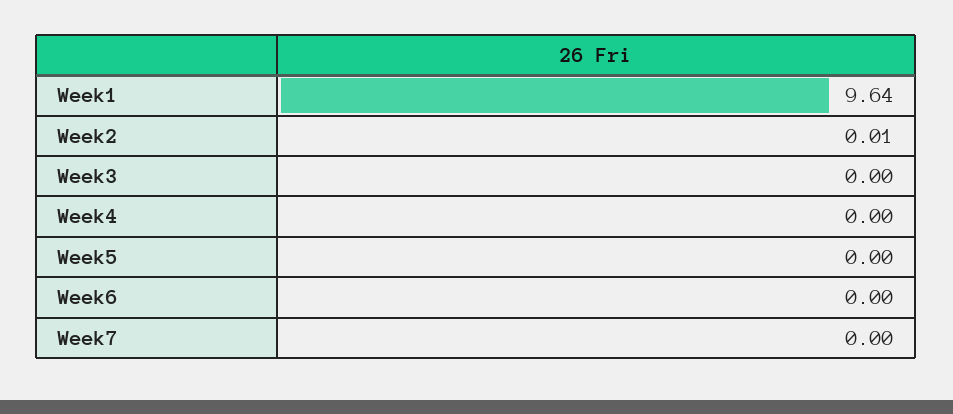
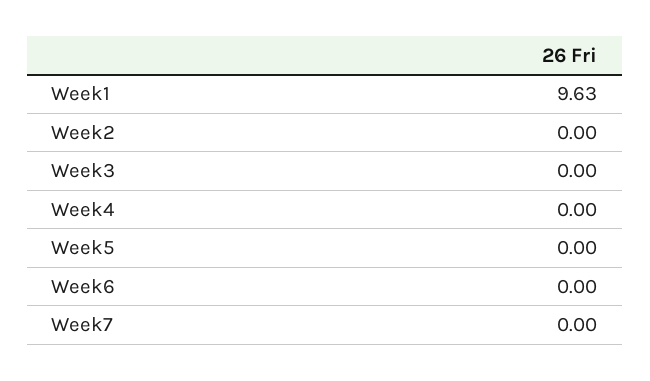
Week1: 9.64 -> 9.63
Week2: 0.01 -> 0

